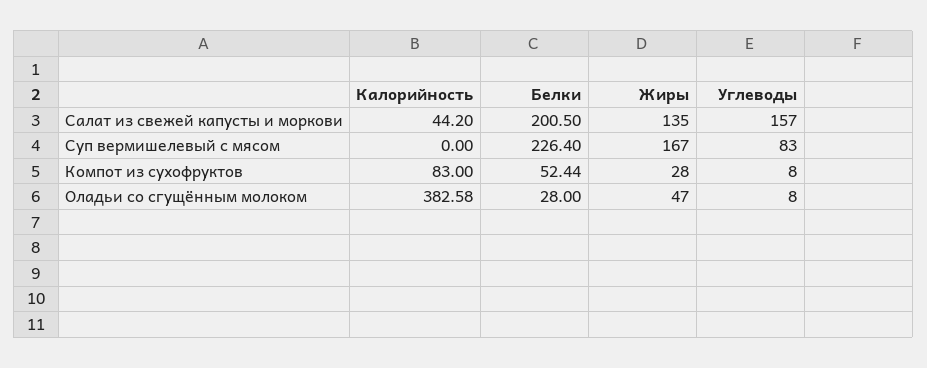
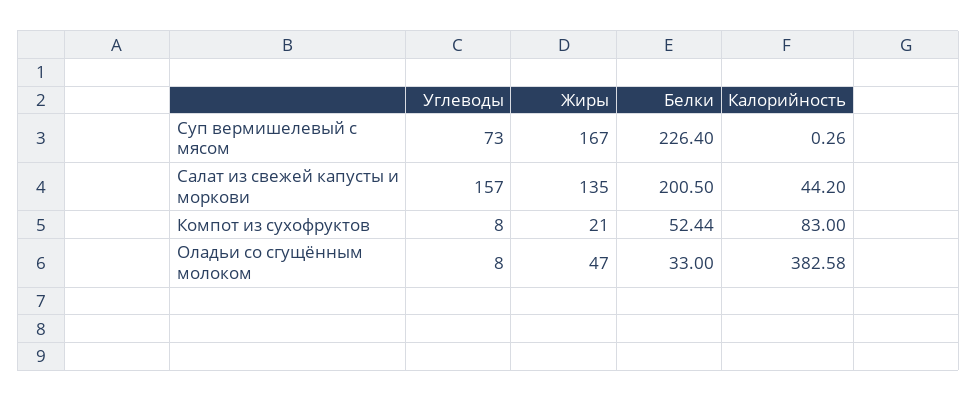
Калорийность, Суп вермишелевый с мясом: 0 -> 0.26
Углеводы, Суп вермишелевый с мясом: 83 -> 73
Жиры, Компот из сухофруктов: 28 -> 21
Белки, Оладьи со сгущённым молоком: 28 -> 33

